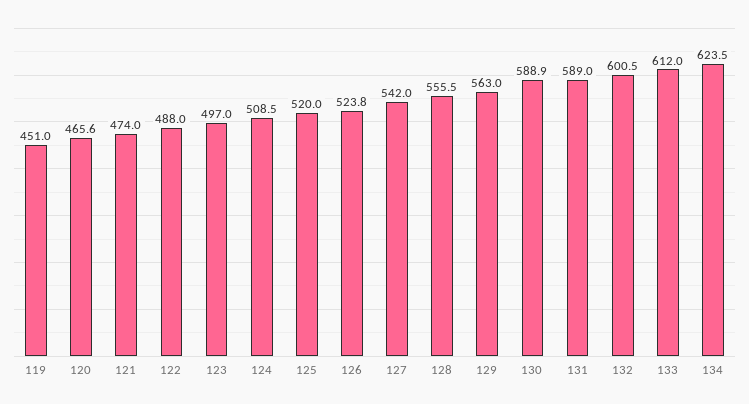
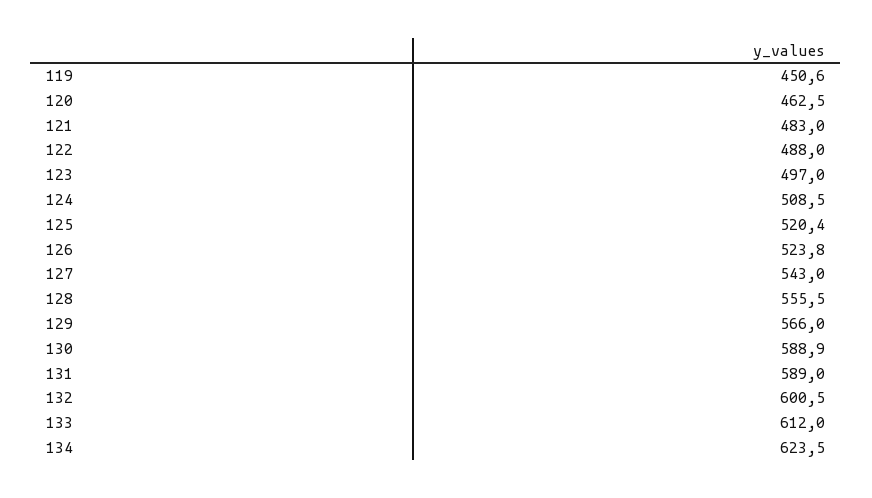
119: 451 -> 450.6
120: 465.6 -> 462.5
121: 474 -> 483
125: 520 -> 520.4
127: 542 -> 543
129: 563 -> 566

